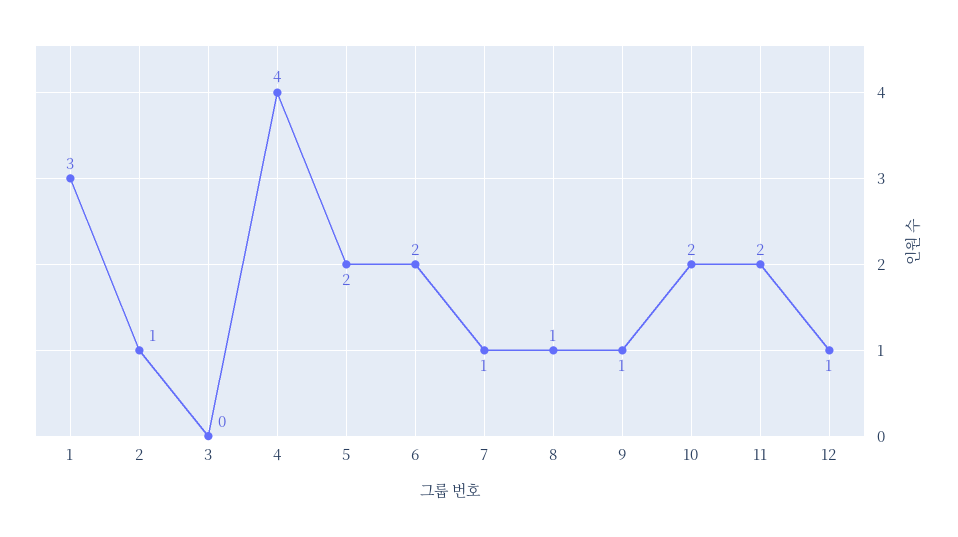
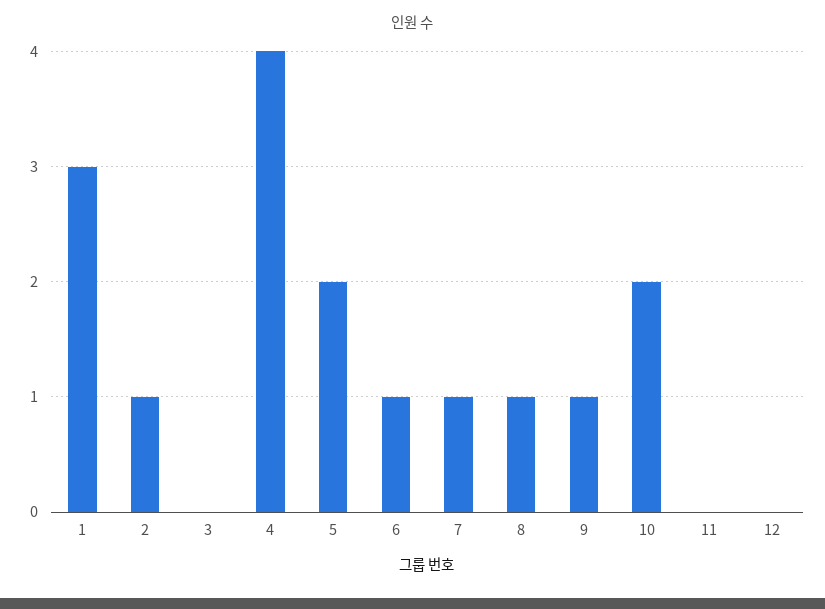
6: 2 -> 1
11: 2 -> 0
12: 1 -> 0

